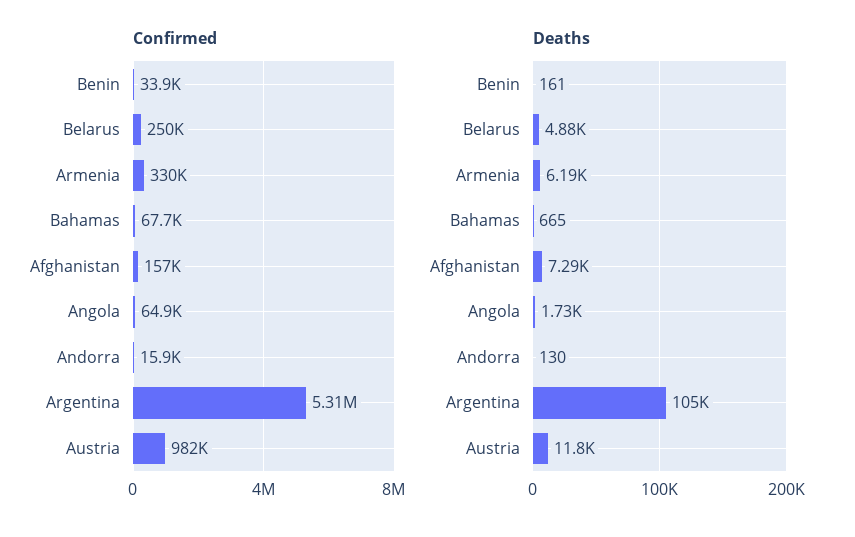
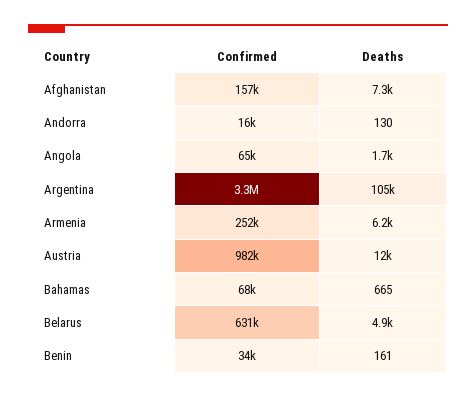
Confirmed, Belarus: 250000 -> 631000
Confirmed, Armenia: 330000 -> 252000
Confirmed, Argentina: 5310000 -> 3300000

